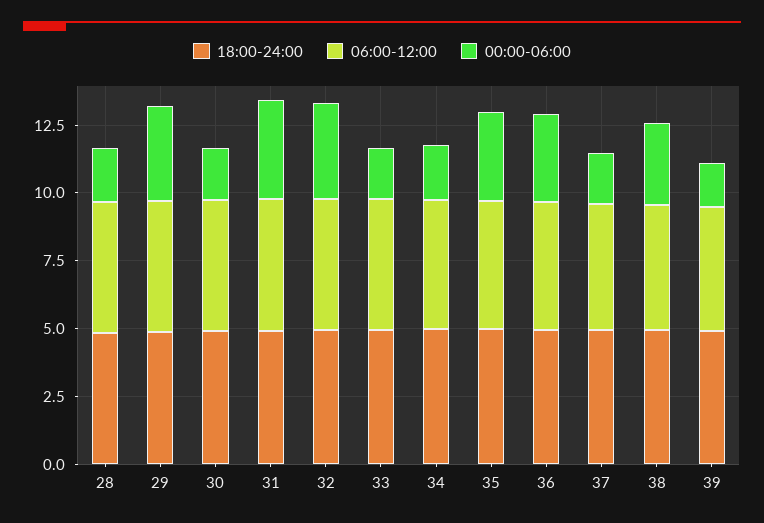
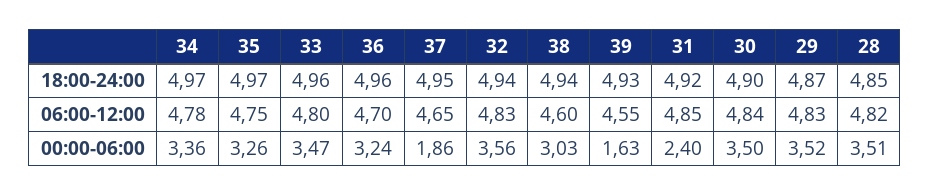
00:00-06:00, 28: 2 -> 3.51
00:00-06:00, 30: 2 -> 3.5
00:00-06:00, 31: 3.5 -> 2.4
00:00-06:00, 33: 2 -> 3.47
00:00-06:00, 34: 2 -> 3.36

